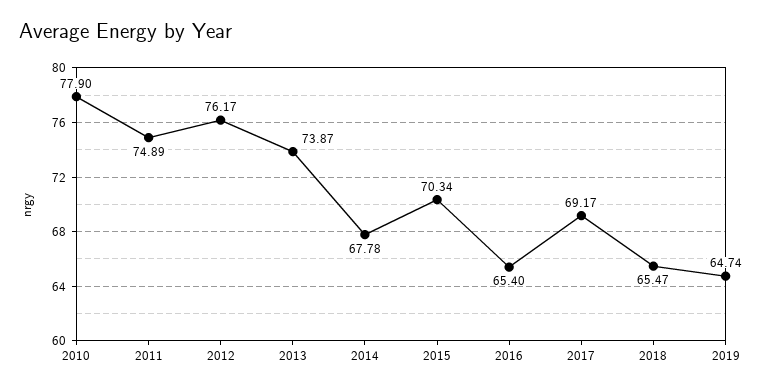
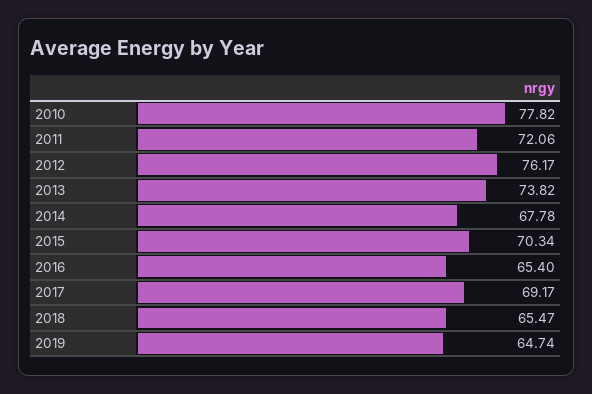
2010: 77.9 -> 77.82
2011: 74.89 -> 72.06
2013: 73.87 -> 73.82

